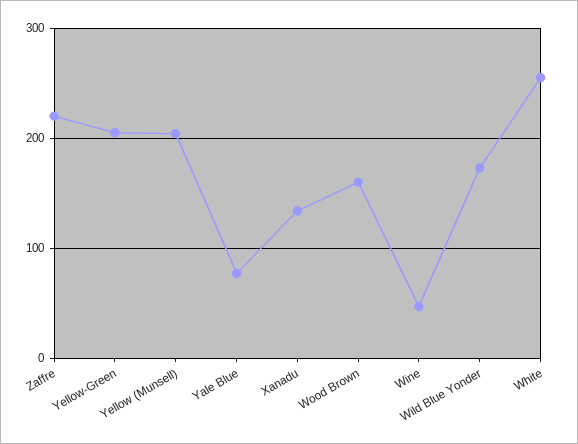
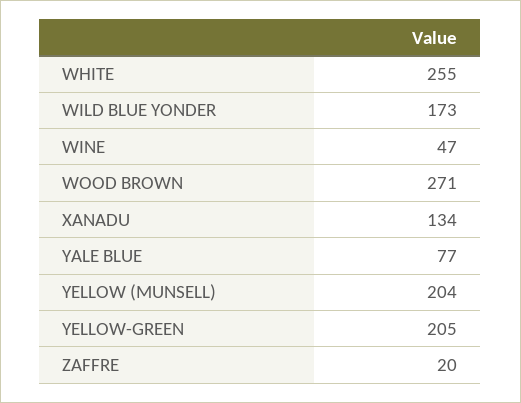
Zaffre: 220 -> 20
Wood Brown: 160 -> 271

